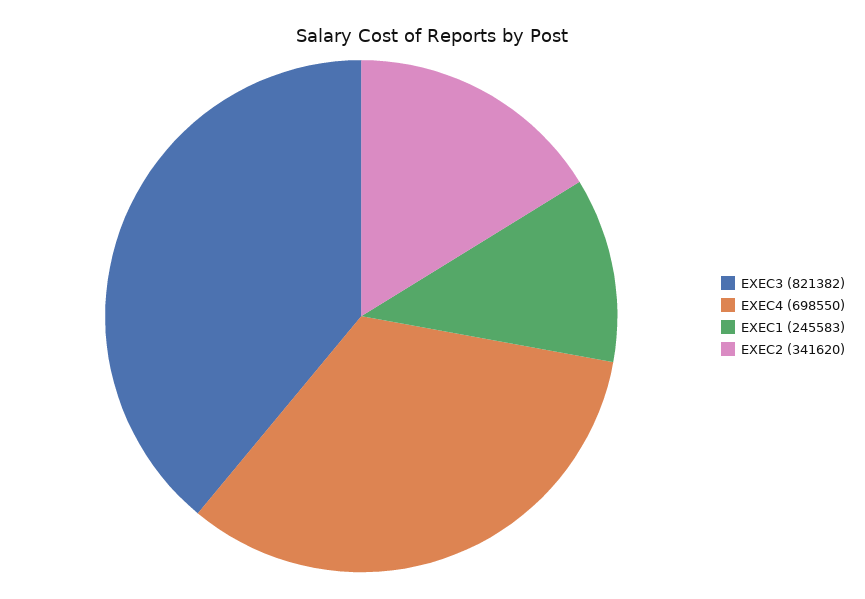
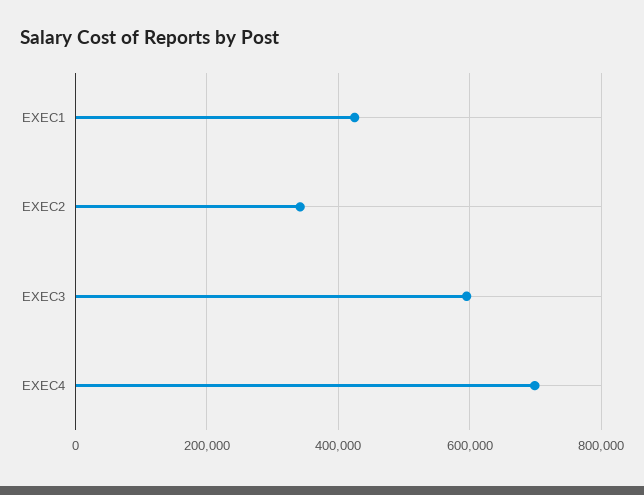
EXEC3: 821382 -> 600000
EXEC1: 245583 -> 420000

